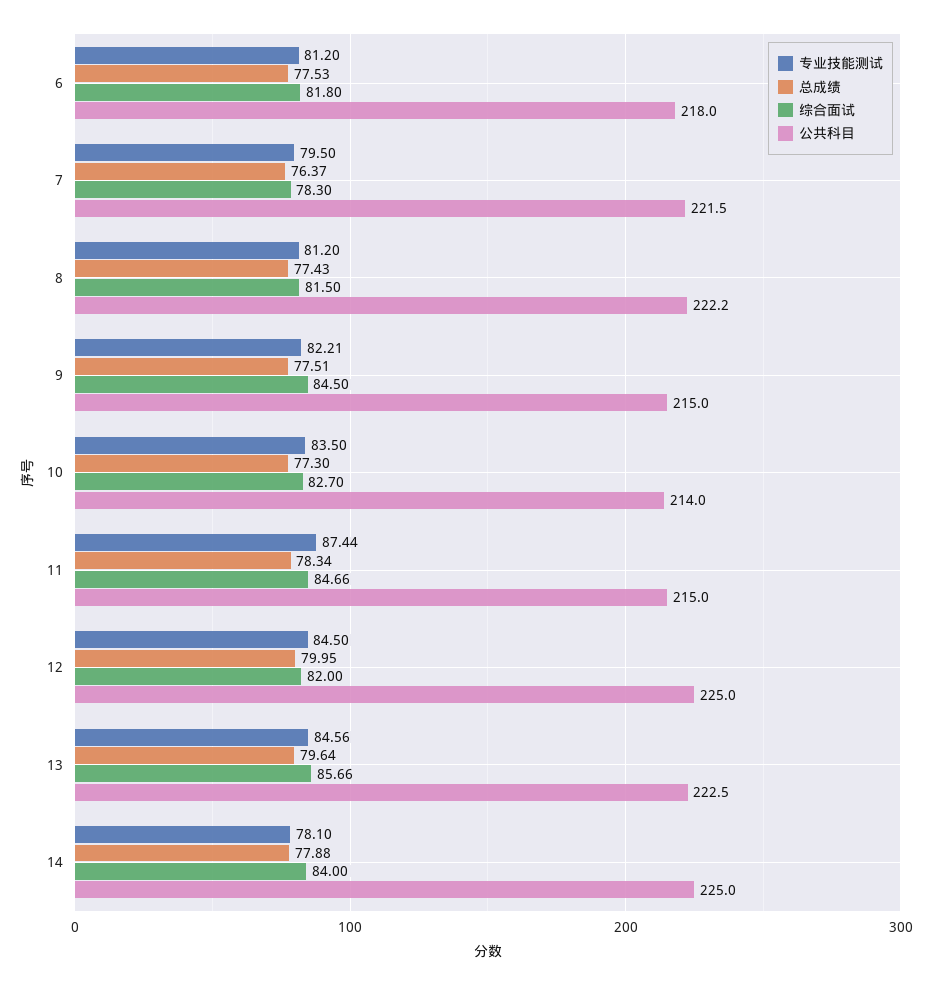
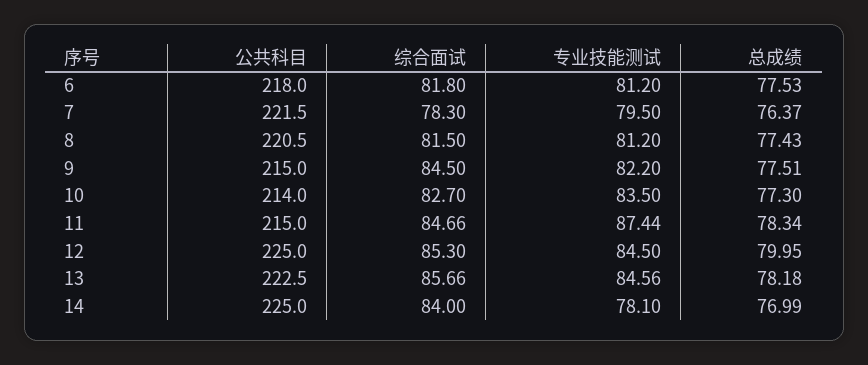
公共科目, 8: 222.2 -> 220.5
专业技能测试, 9: 82.21 -> 82.2
综合面试, 12: 82 -> 85.3
总成绩, 13: 79.64 -> 78.18
总成绩, 14: 77.88 -> 76.99

